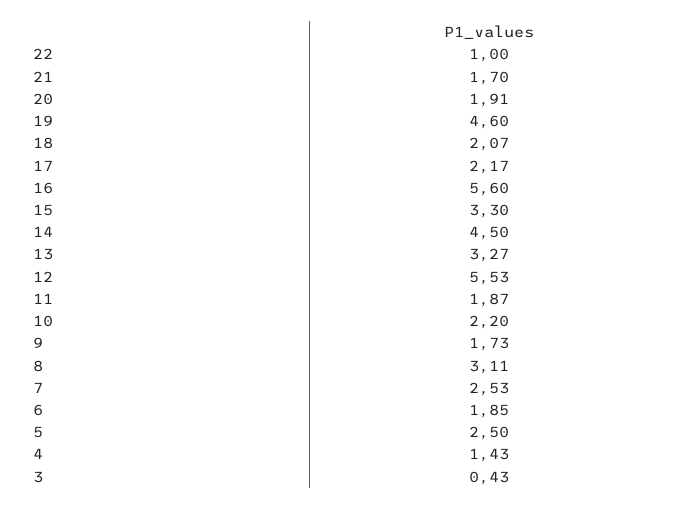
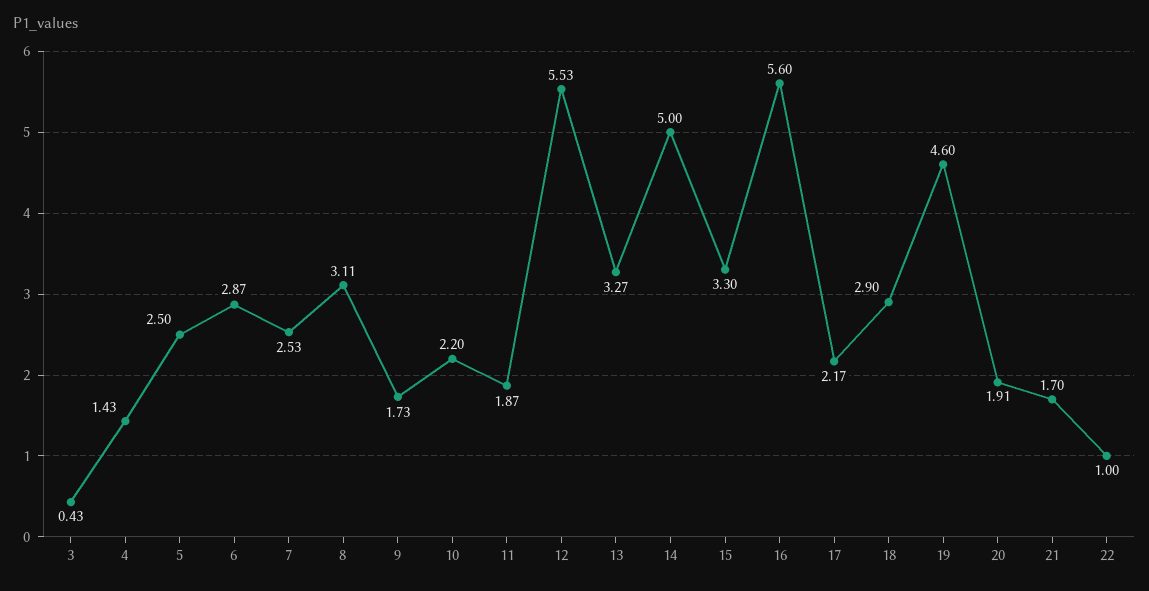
18: 2.07 -> 2.9
14: 4.5 -> 5
6: 1.85 -> 2.87

